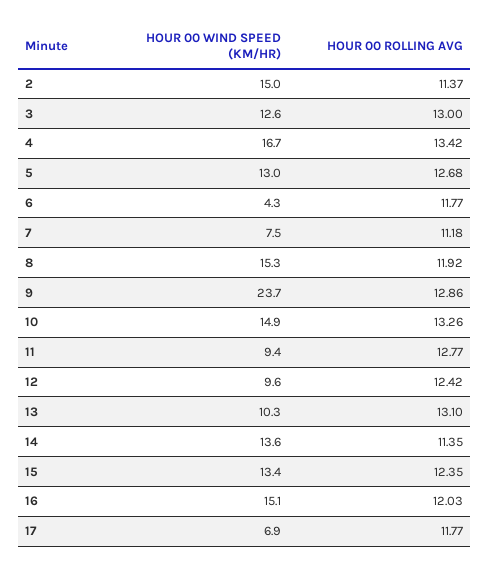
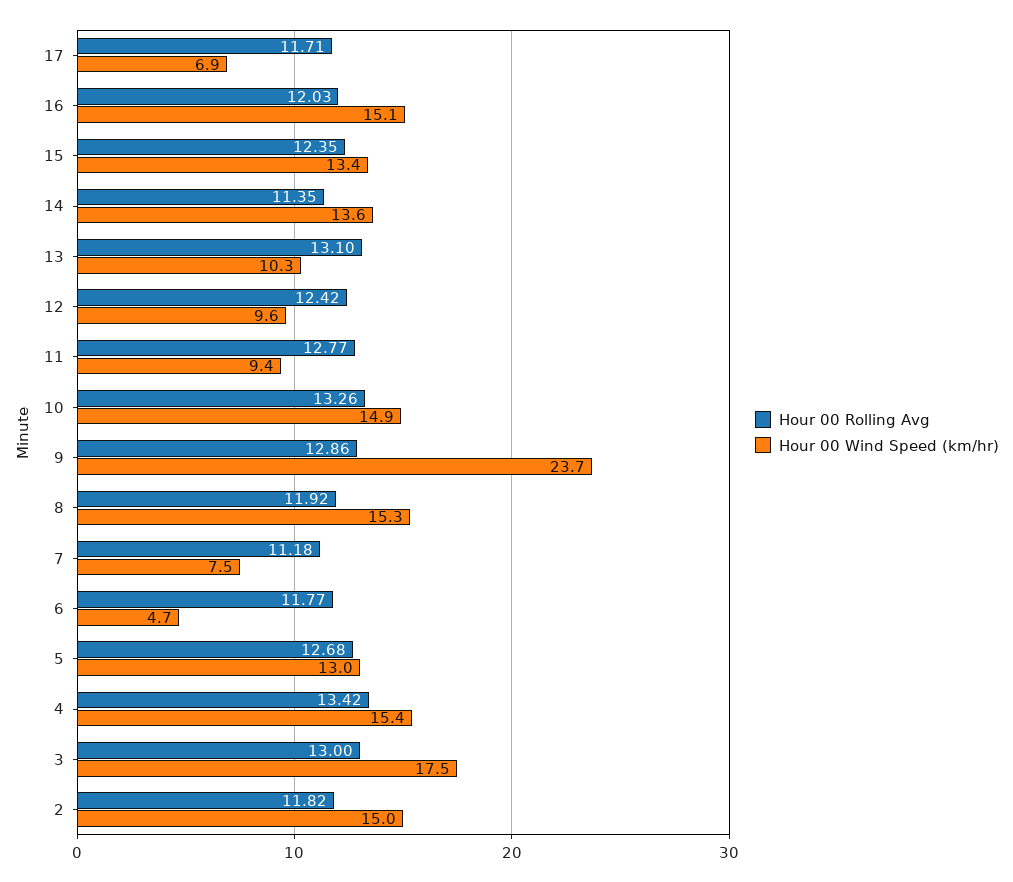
HOUR 00 ROLLING AVG, 2: 11.37 -> 11.82
HOUR 00 WIND SPEED (KM/HR), 3: 12.6 -> 17.5
HOUR 00 WIND SPEED (KM/HR), 4: 16.7 -> 15.4
HOUR 00 WIND SPEED (KM/HR), 6: 4.3 -> 4.7
HOUR 00 ROLLING AVG, 17: 11.77 -> 11.71

